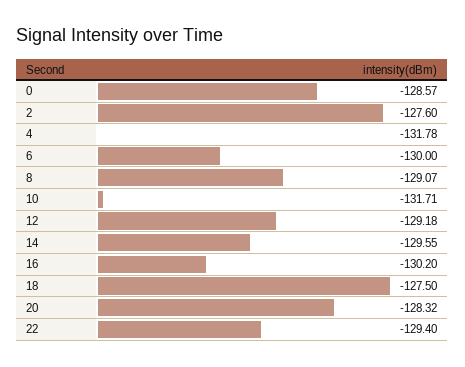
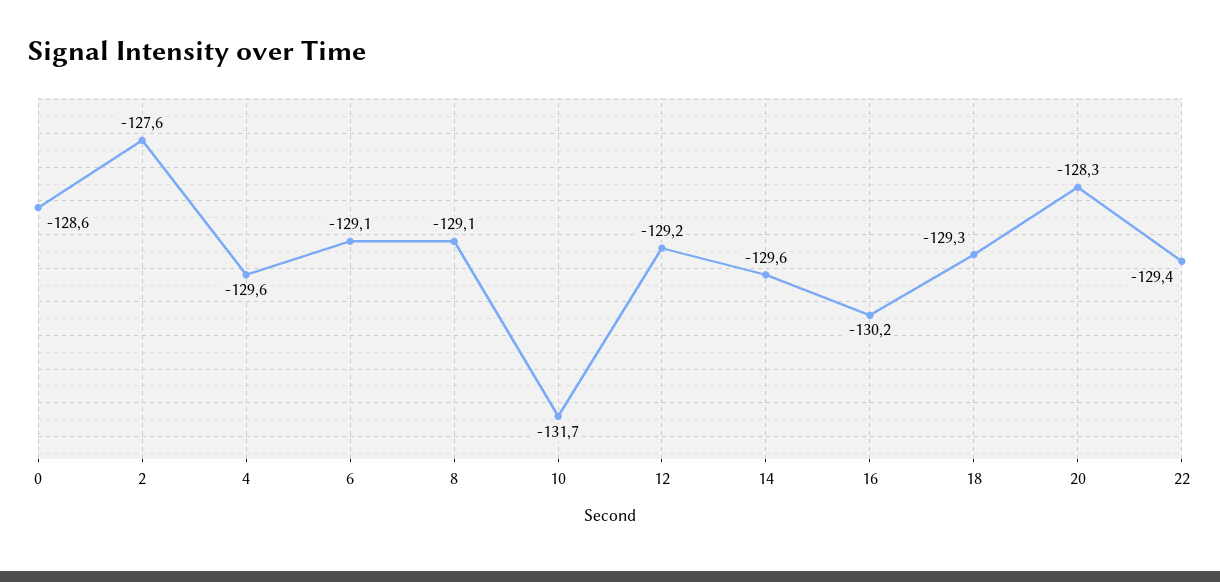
4: -131.78 -> -129.6
6: -130 -> -129.1
18: -127.5 -> -129.3

